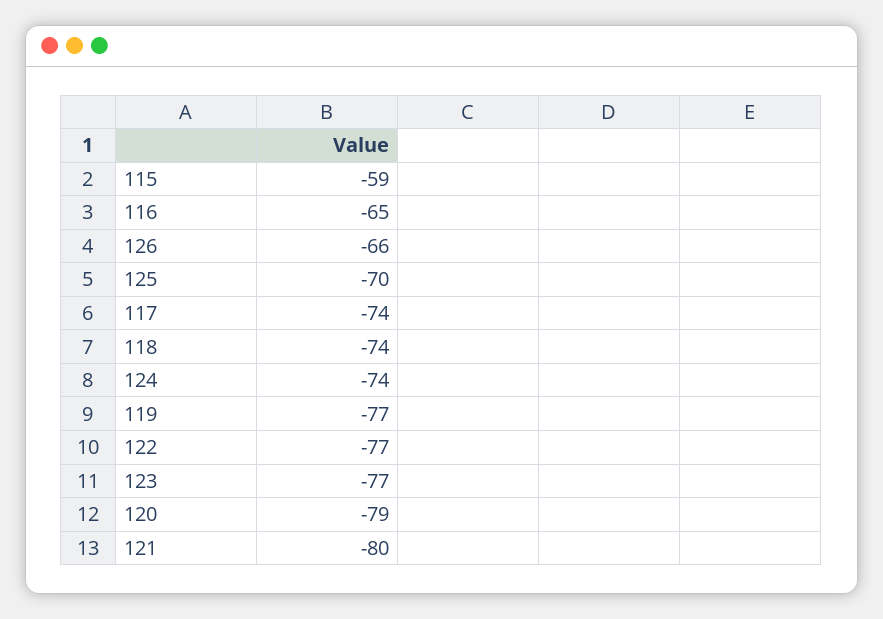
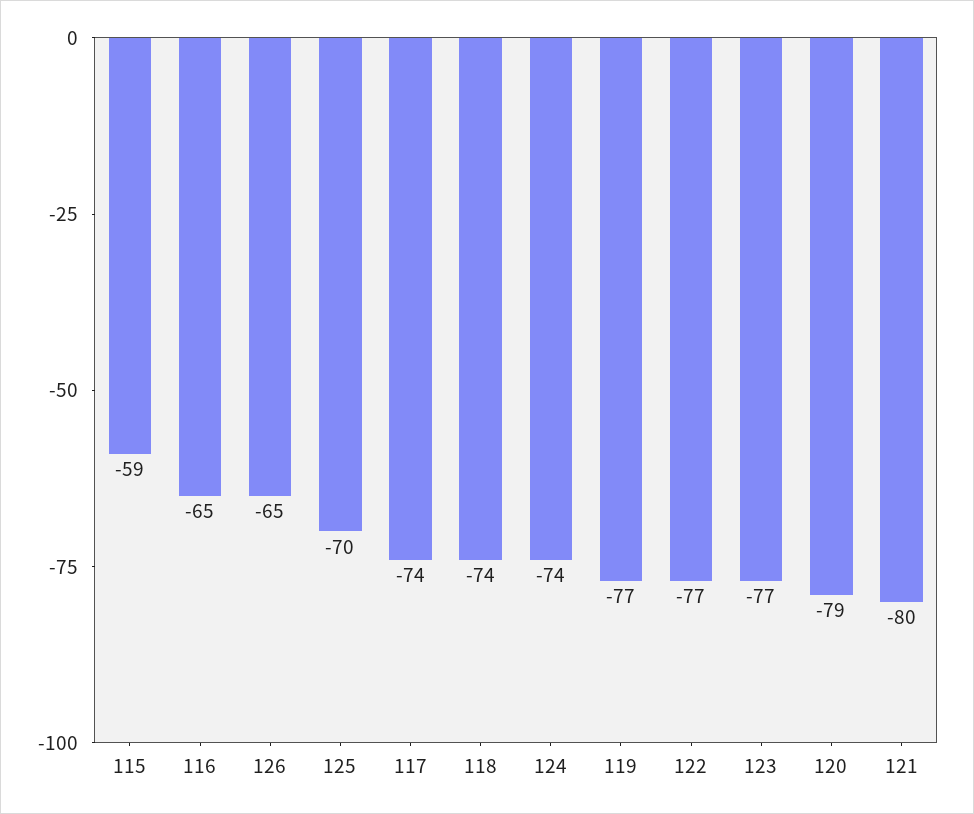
126: -66 -> -65

